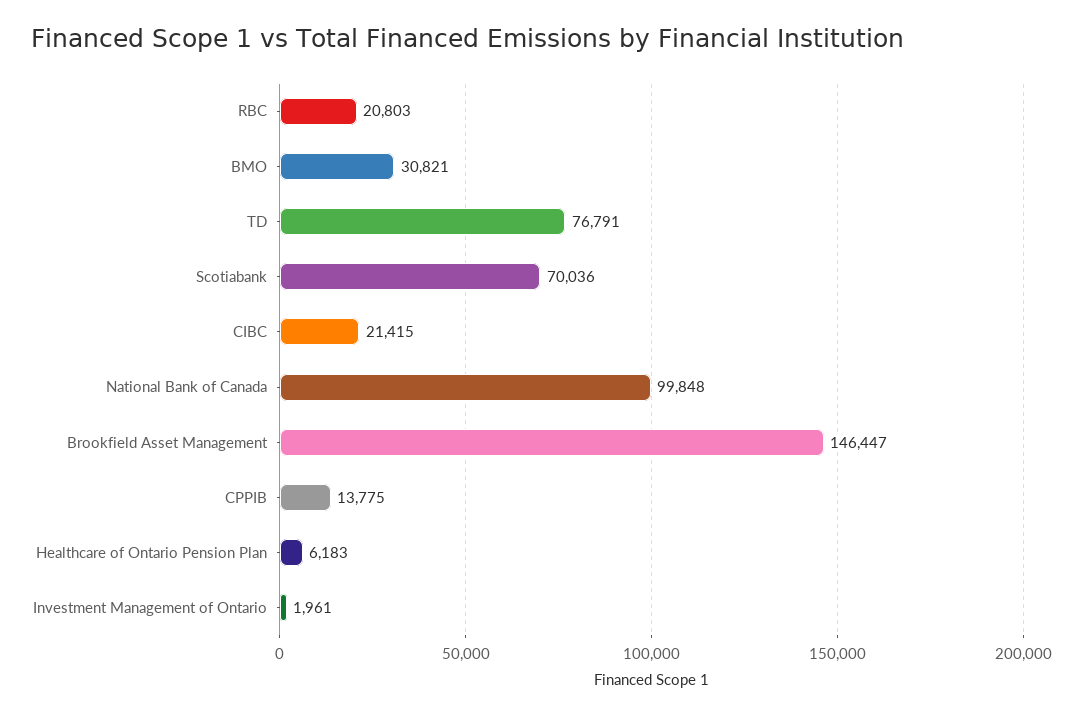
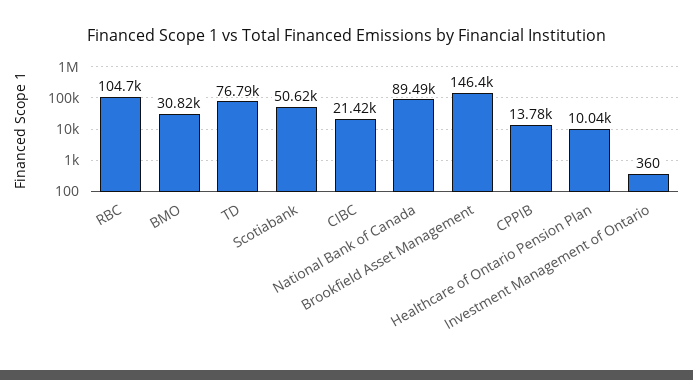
RBC: 20803 -> 104700
Scotiabank: 70036 -> 50620
National Bank of Canada: 99848 -> 89490
Healthcare of Ontario Pension Plan: 6183 -> 10040
Investment Management of Ontario: 1961 -> 360

